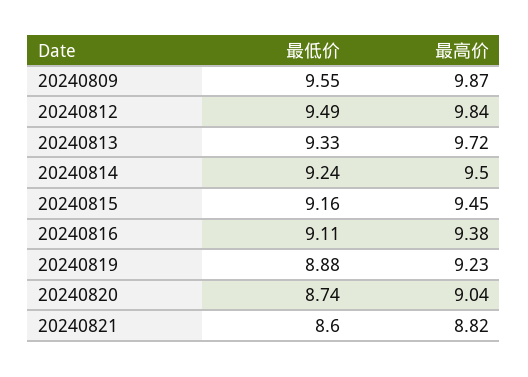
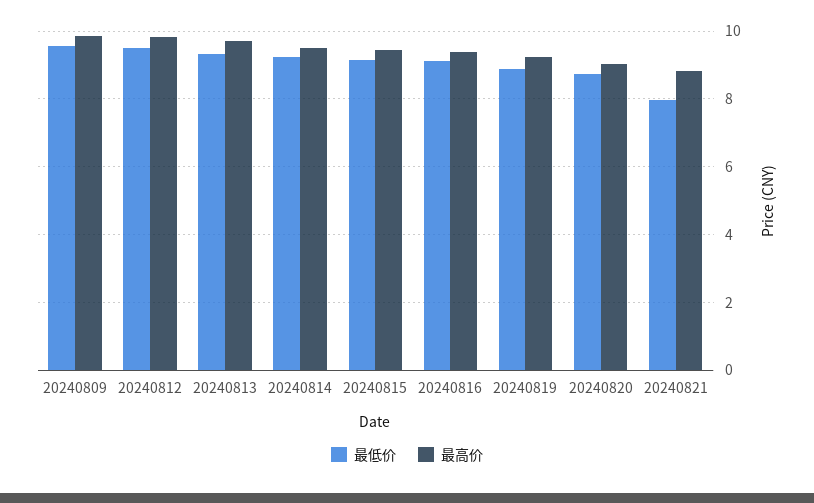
最低价, 20240821: 8.6 -> 8

